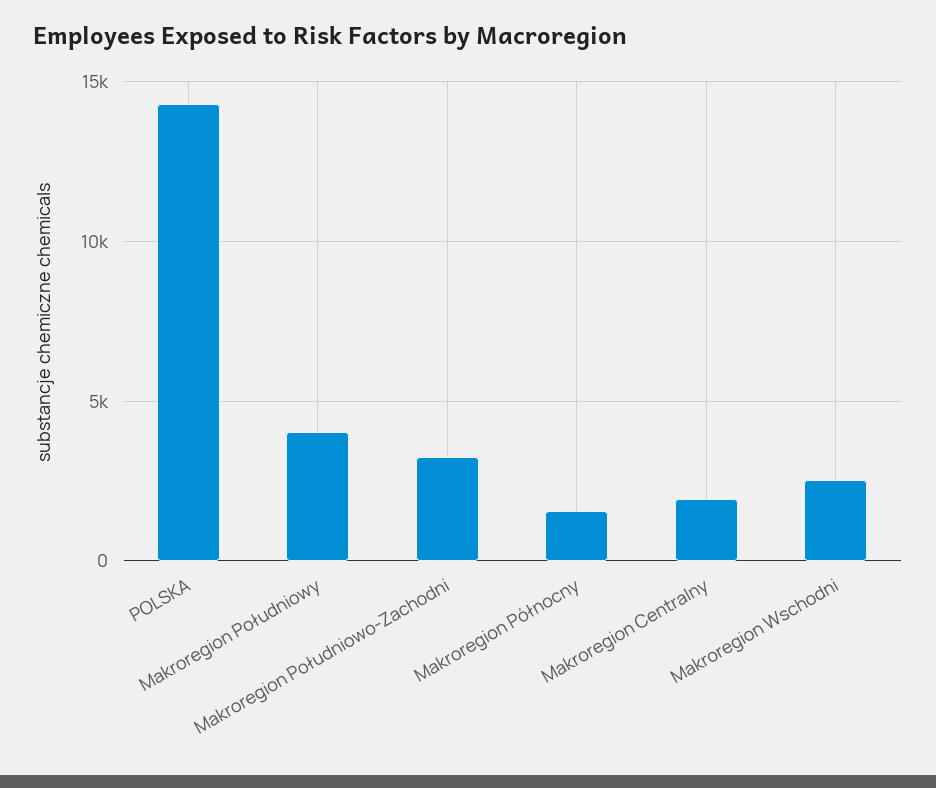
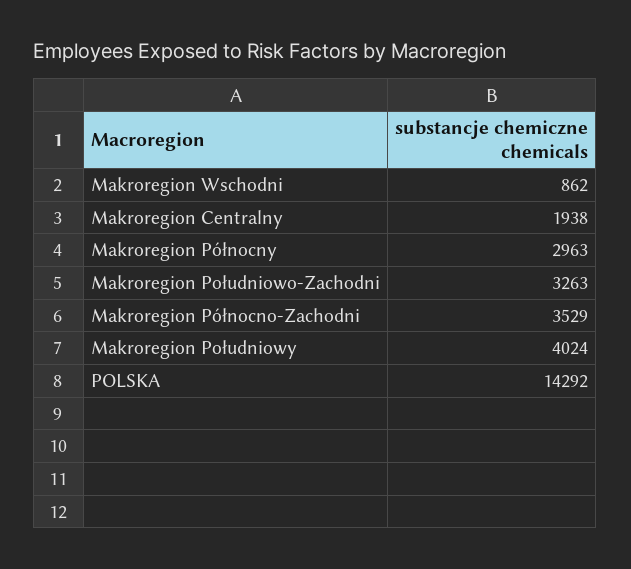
Makroregion Północny: 1500 -> 2963
Makroregion Wschodni: 2500 -> 862
Makroregion Północno-Zachodni: none -> 3529

